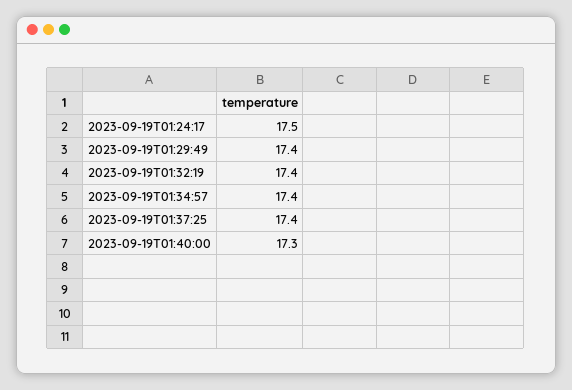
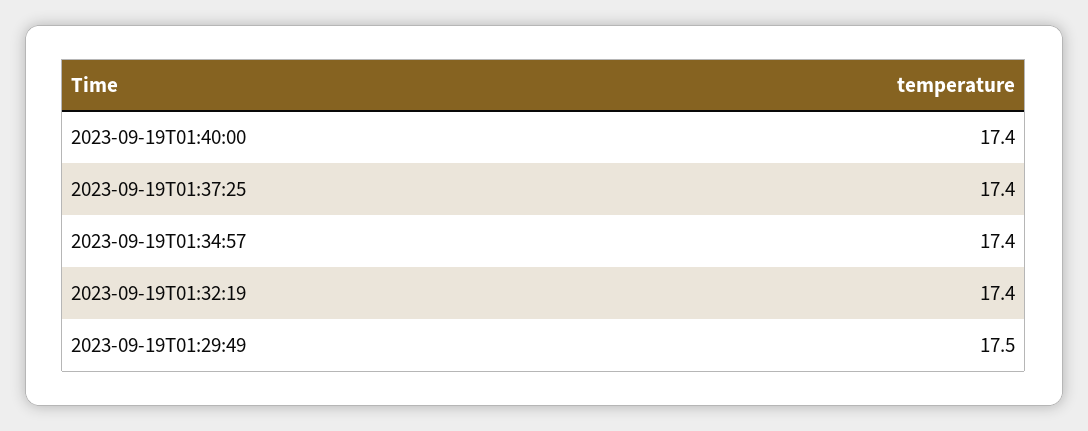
2023-09-19T01:24:17: 17.5 -> none
2023-09-19T01:29:49: 17.4 -> 17.5
2023-09-19T01:40:00: 17.3 -> 17.4

